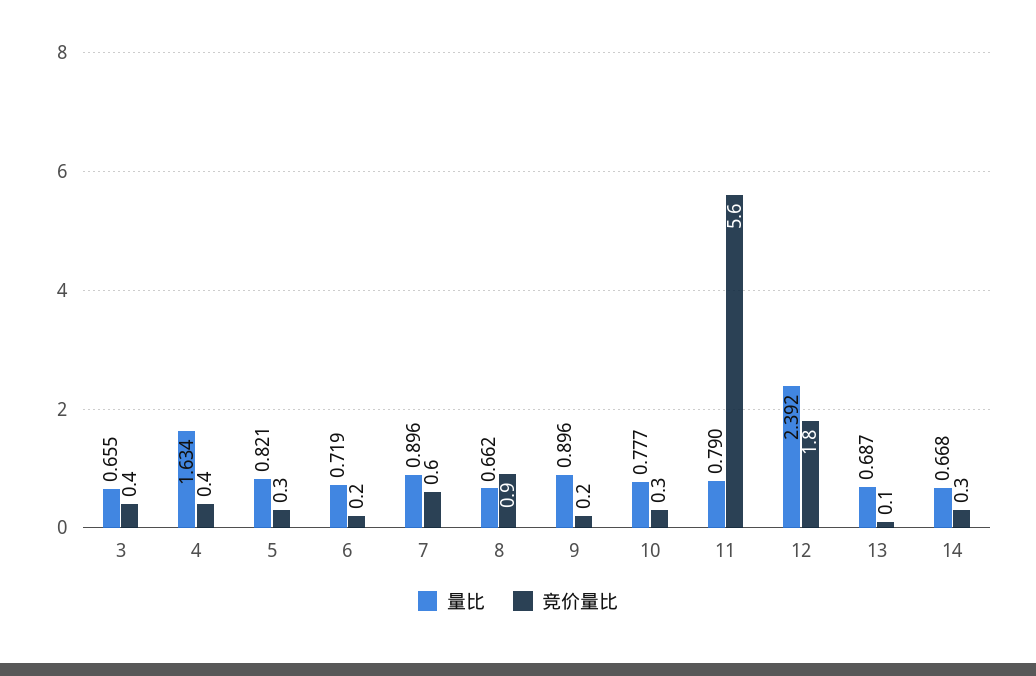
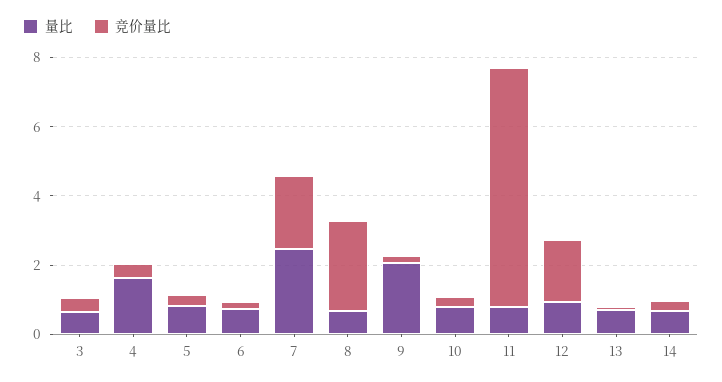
量比, 7: 0.896 -> 2.5
竞价量比, 7: 0.6 -> 2
竞价量比, 8: 0.9 -> 2.5
量比, 9: 0.896 -> 2
竞价量比, 11: 5.6 -> 7
量比, 12: 2.392 -> 1

